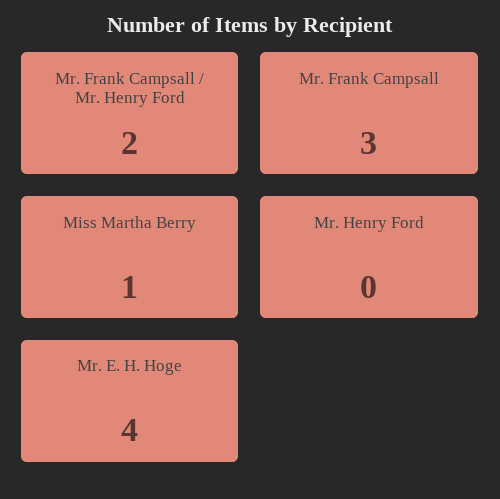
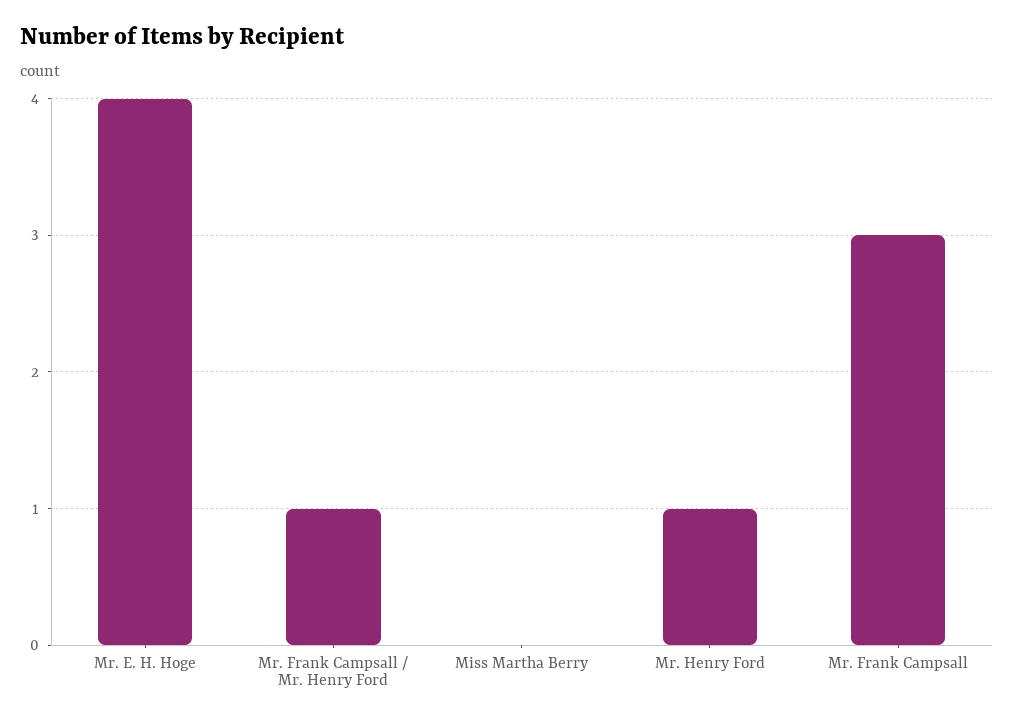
Mr. Frank Campsall / Mr. Henry Ford: 2 -> 1
Miss Martha Berry: 1 -> 0
Mr. Henry Ford: 0 -> 1

